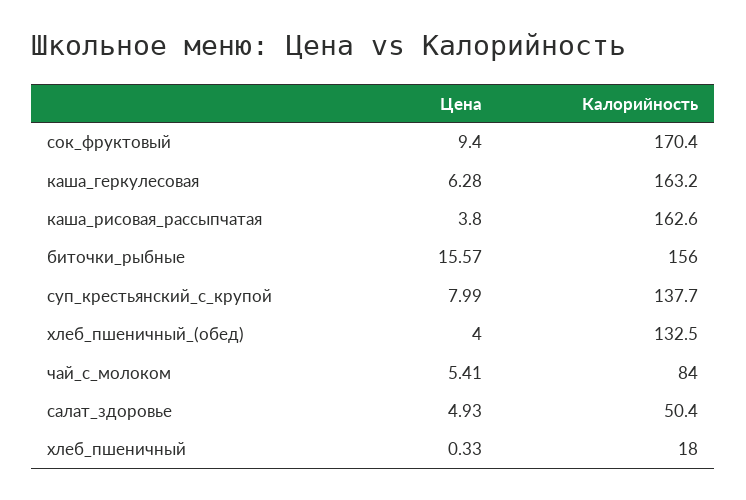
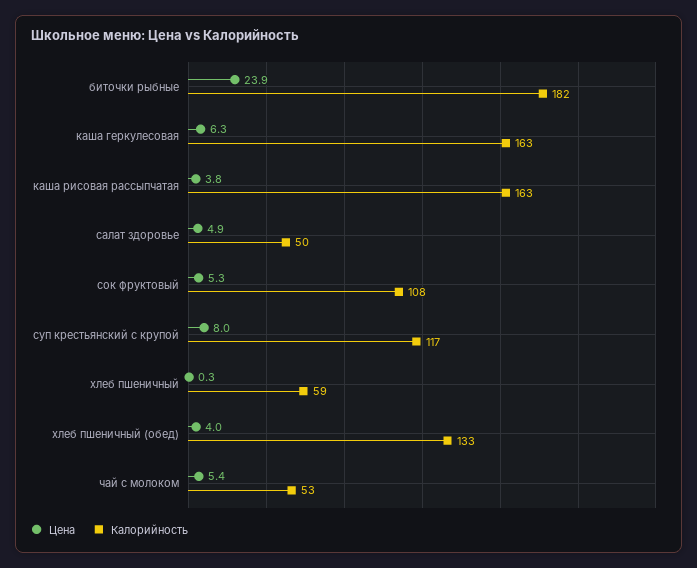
Цена, сок_фруктовый: 9.4 -> 5.3
Калорийность, сок_фруктовый: 170.4 -> 108
Цена, биточки_рыбные: 15.57 -> 23.9
Калорийность, биточки_рыбные: 156 -> 182
Калорийность, суп_крестьянский_с_крупой: 137.7 -> 117
Калорийность, чай_с_молоком: 84 -> 53
Калорийность, хлеб_пшеничный: 18 -> 59

